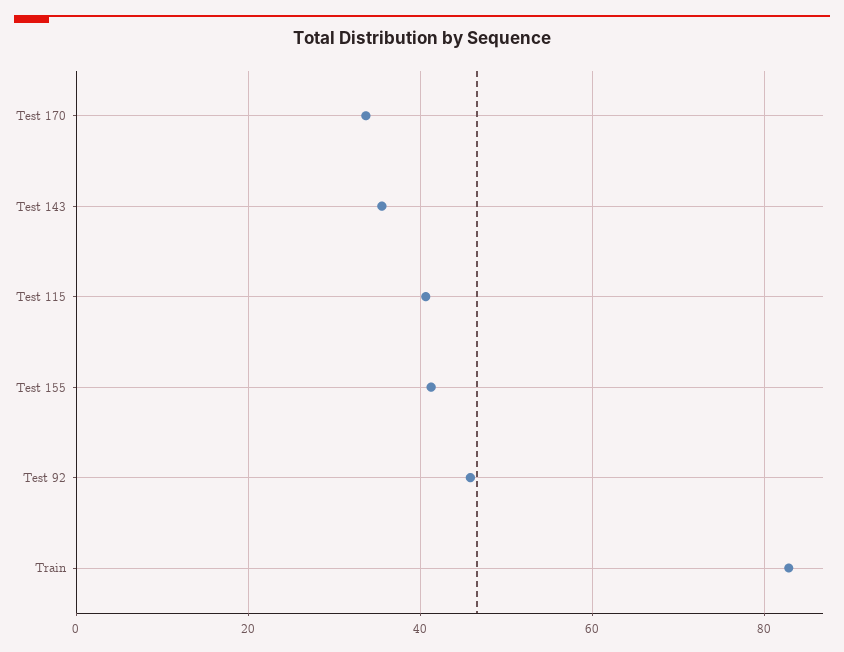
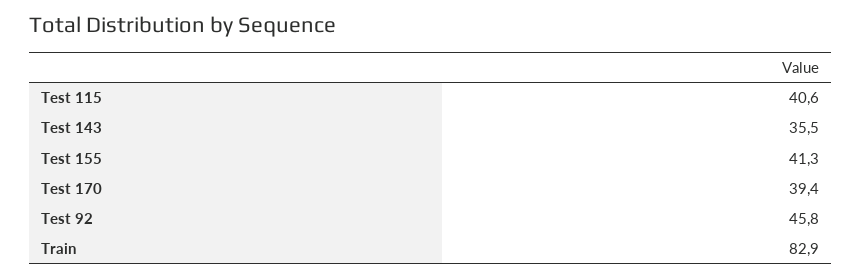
Test 170: 34 -> 39.4

